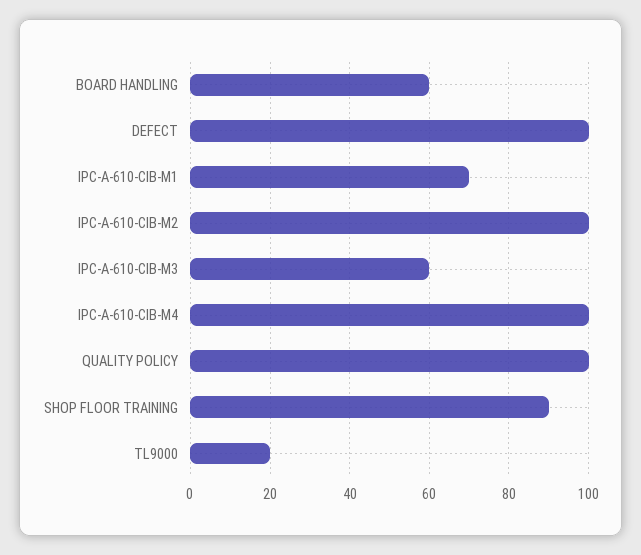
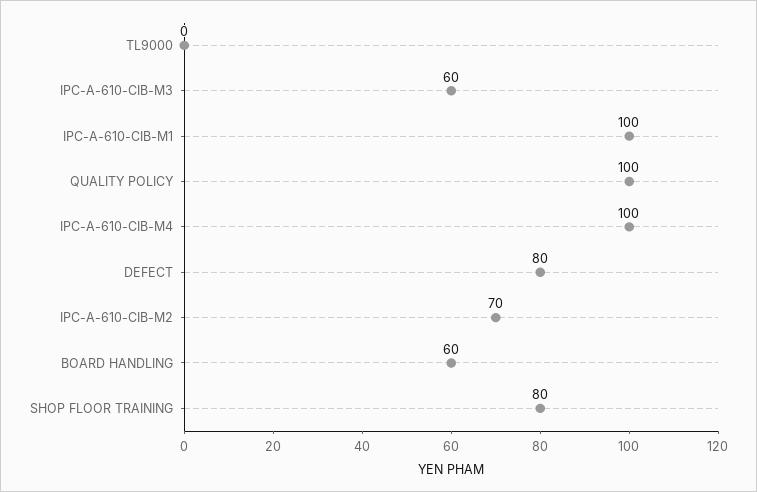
DEFECT: 100 -> 80
IPC-A-610-CIB-M1: 70 -> 100
IPC-A-610-CIB-M2: 100 -> 70
SHOP FLOOR TRAINING: 90 -> 80
TL9000: 20 -> 0

